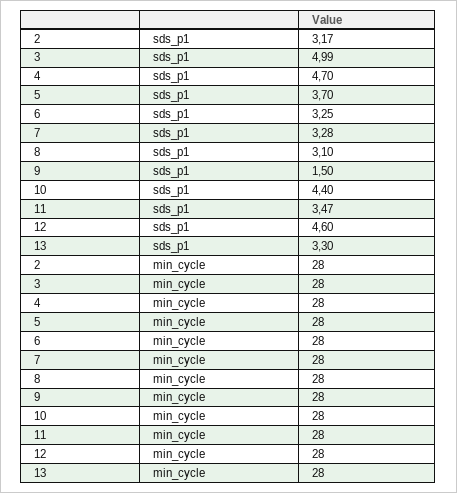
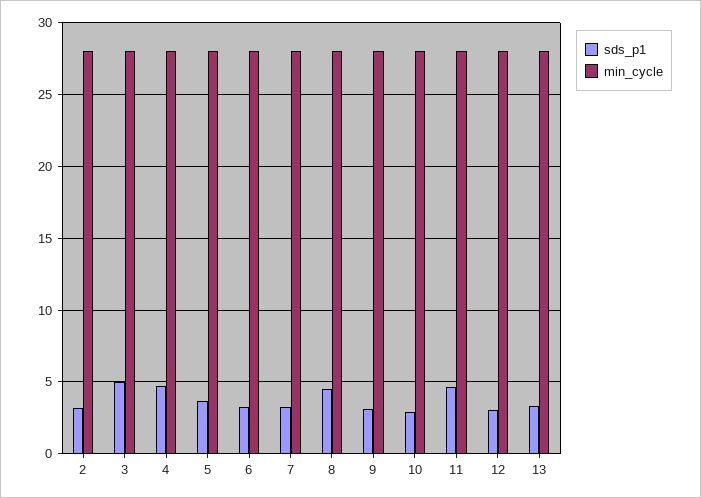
sds_p1, 8: 3.1 -> 4.5
sds_p1, 9: 1.5 -> 3
sds_p1, 10: 4.4 -> 3
sds_p1, 11: 3.47 -> 4.5
sds_p1, 12: 4.6 -> 3

